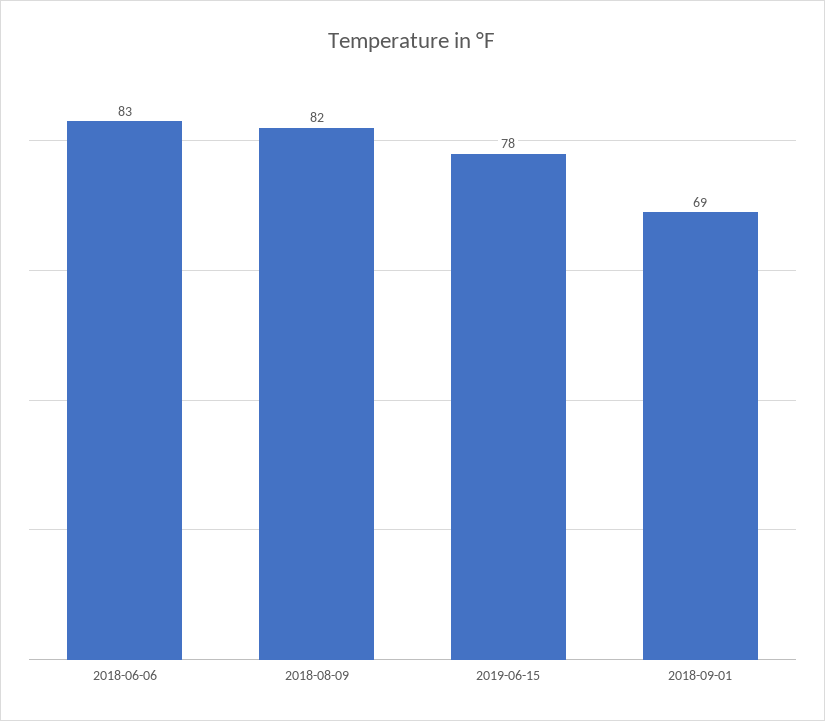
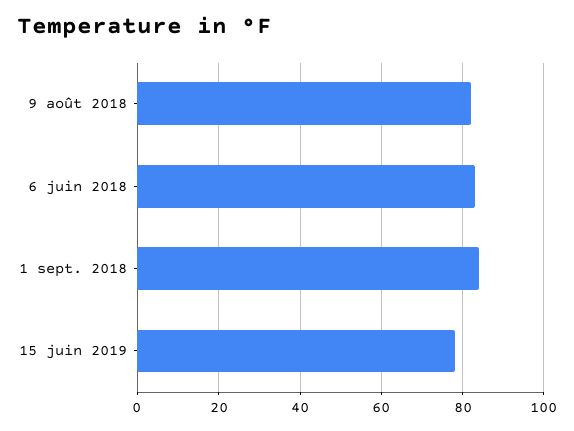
2018-09-01: 69 -> 85

